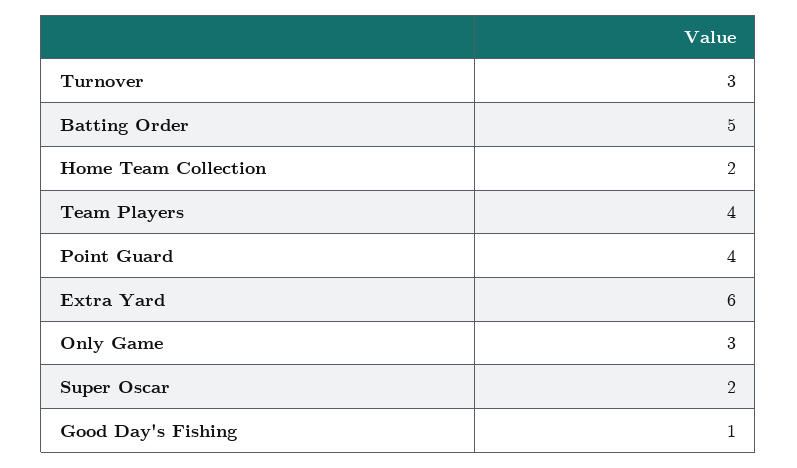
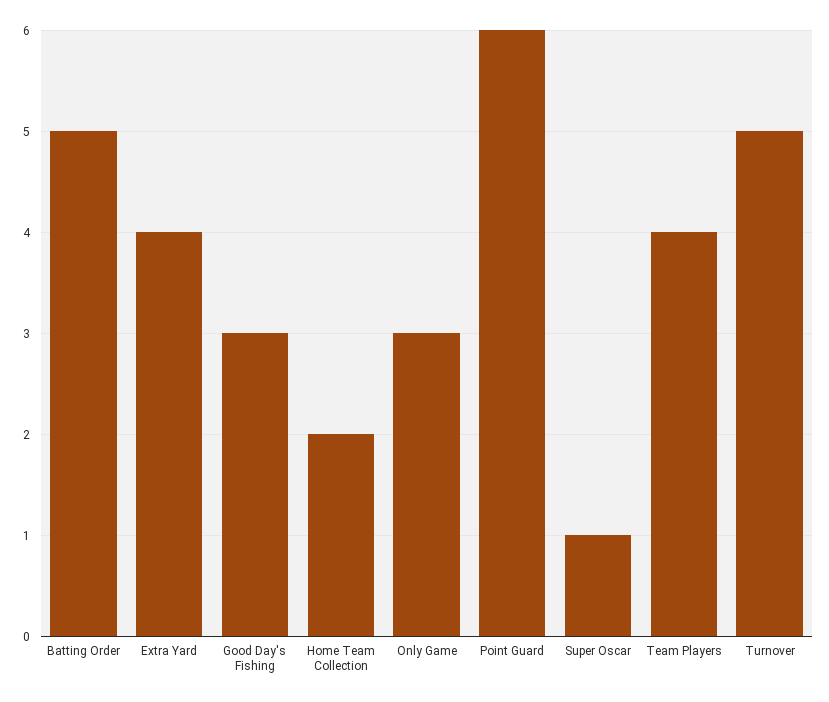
Turnover: 3 -> 5
Point Guard: 4 -> 6
Extra Yard: 6 -> 4
Super Oscar: 2 -> 1
Good Day's Fishing: 1 -> 3

